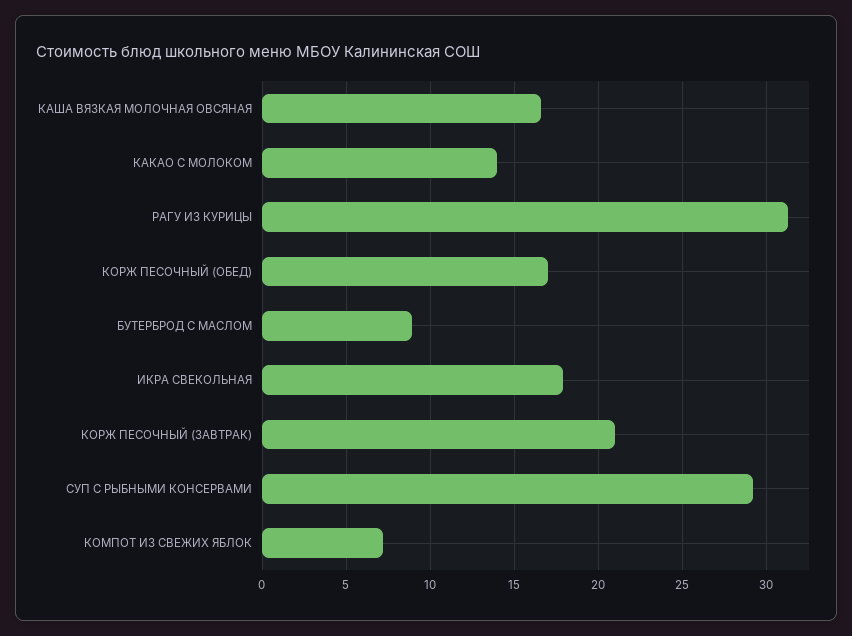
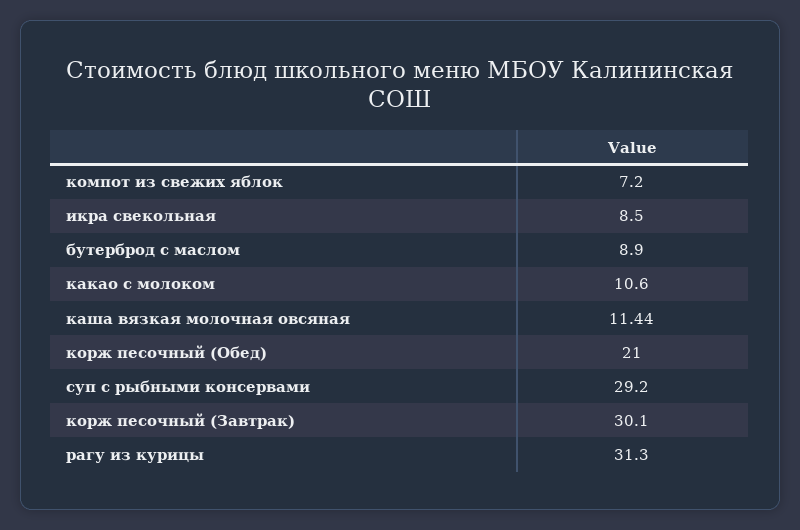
КАША ВЯЗКАЯ МОЛОЧНАЯ ОВСЯНАЯ: 16.5 -> 11.44
КАКАО С МОЛОКОМ: 14 -> 10.6
КОРЖ ПЕСОЧНЫЙ (ОБЕД): 17 -> 21
ИКРА СВЕКОЛЬНАЯ: 18 -> 8.5
КОРЖ ПЕСОЧНЫЙ (ЗАВТРАК): 21 -> 30.1

